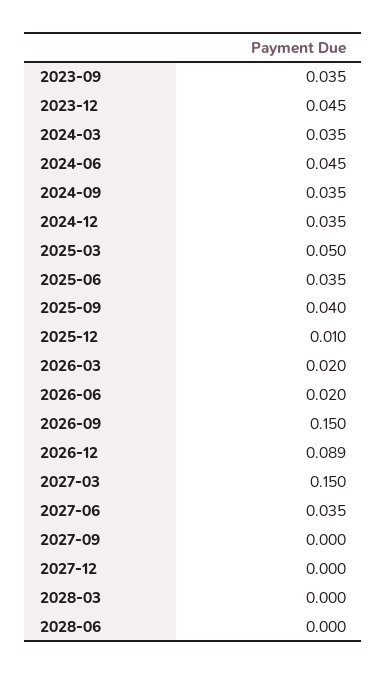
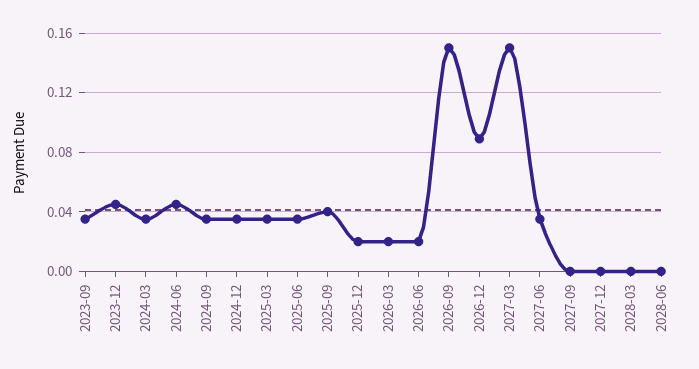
2025-03: 0.05 -> 0.035
2025-12: 0.01 -> 0.02

